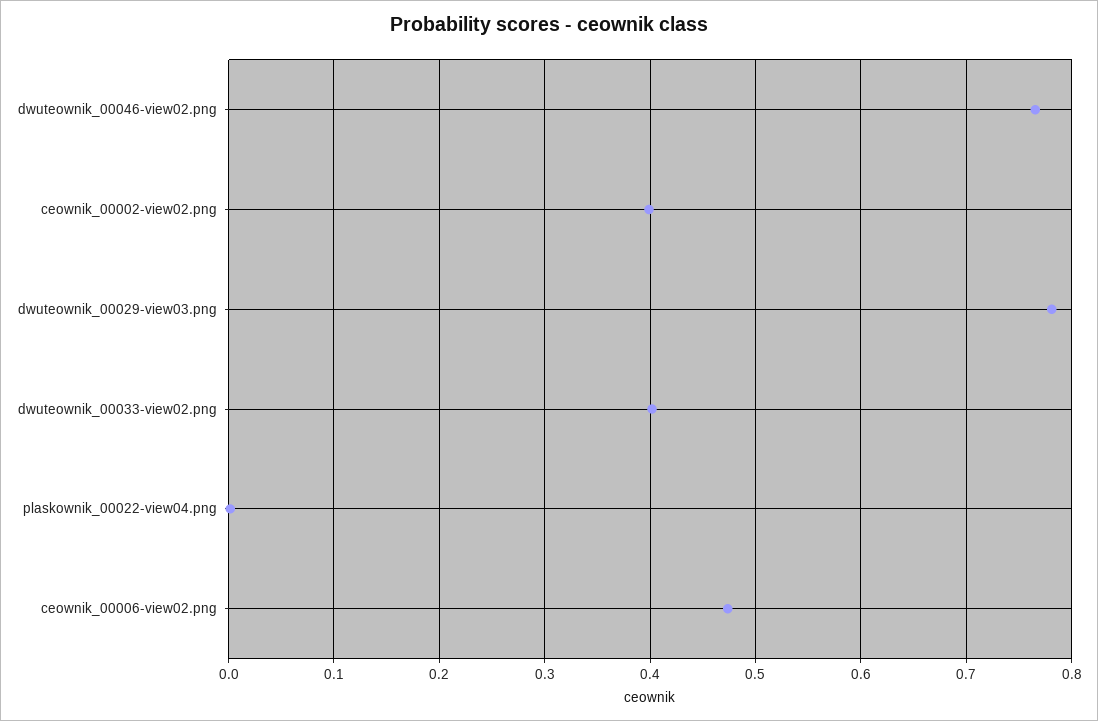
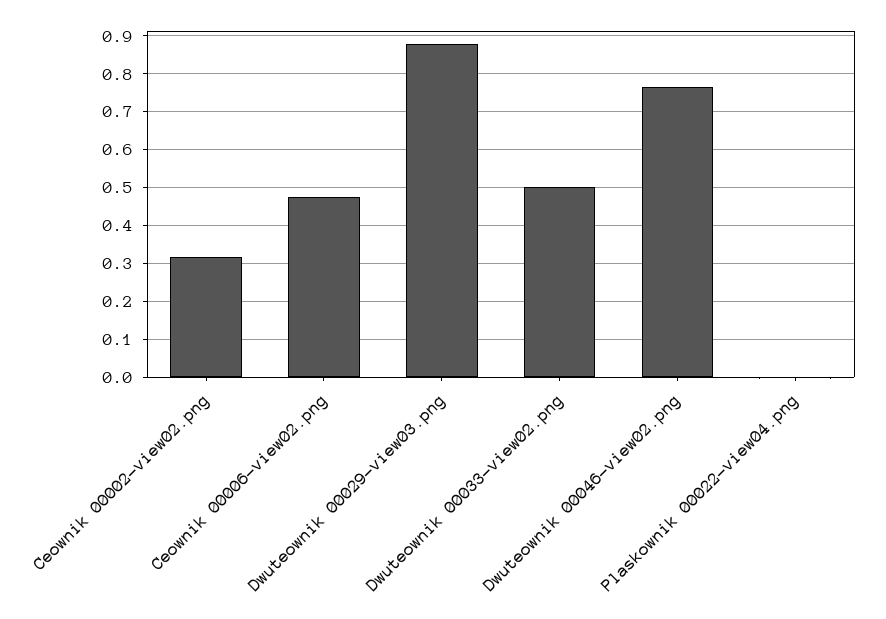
ceownik_00002-view02.png: 0.4 -> 0.32
dwuteownik_00029-view03.png: 0.78 -> 0.88
dwuteownik_00033-view02.png: 0.4 -> 0.5

